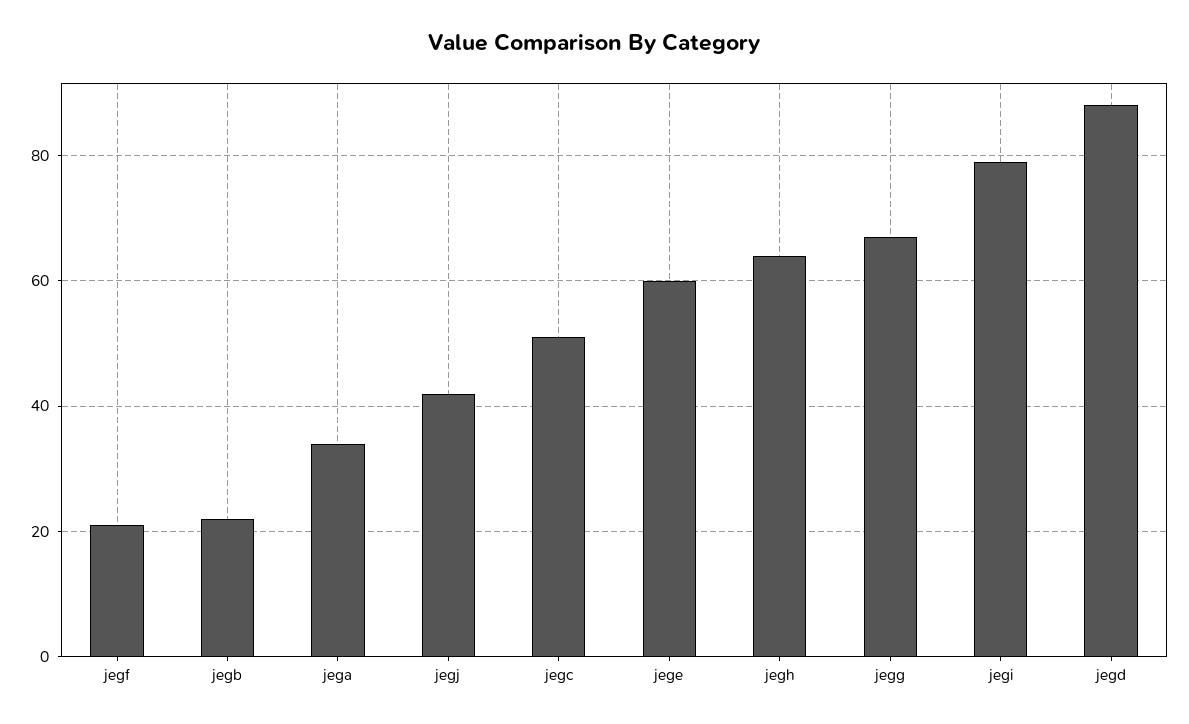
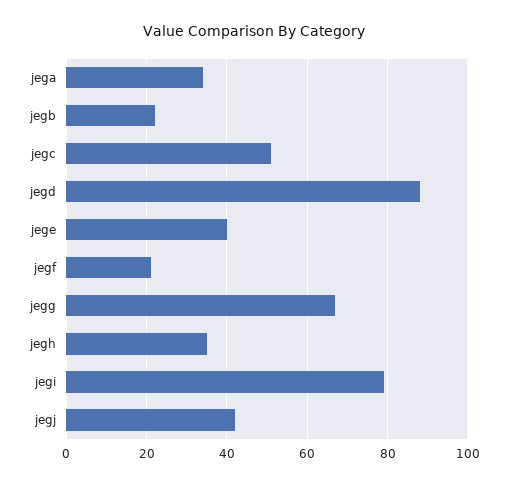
jege: 60 -> 40
jegh: 65 -> 35

